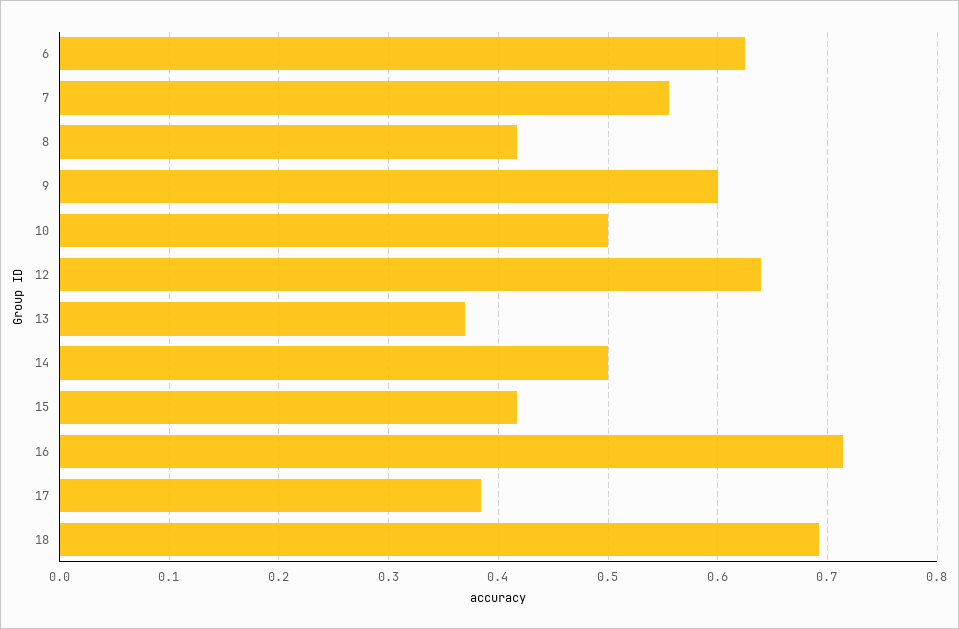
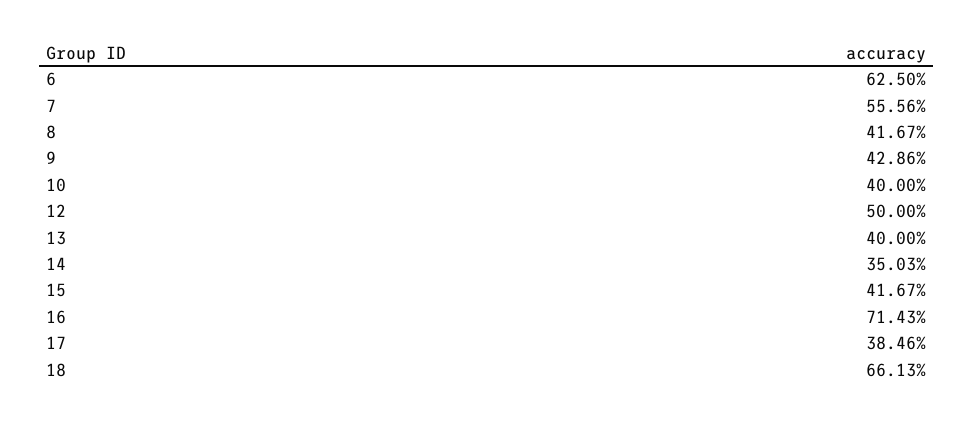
9: 0.6 -> 0.4286
10: 0.5 -> 0.4
12: 0.64 -> 0.5
13: 0.37 -> 0.4
14: 0.5 -> 0.3503
18: 0.69 -> 0.6613

